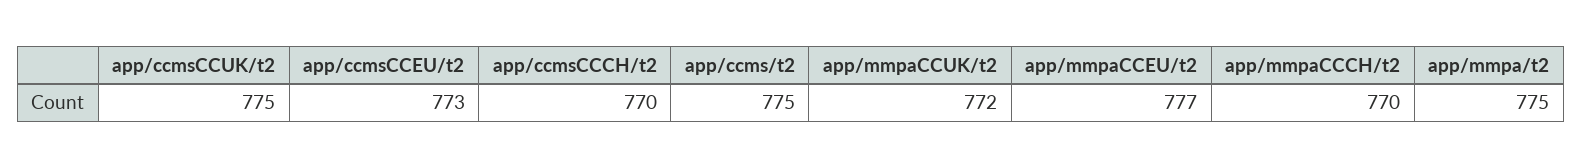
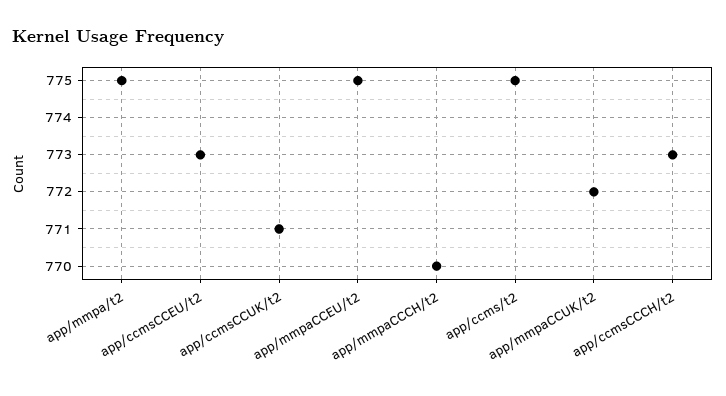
app/ccmsCCUK/t2: 775 -> 771
app/ccmsCCCH/t2: 770 -> 773
app/mmpaCCEU/t2: 777 -> 775

